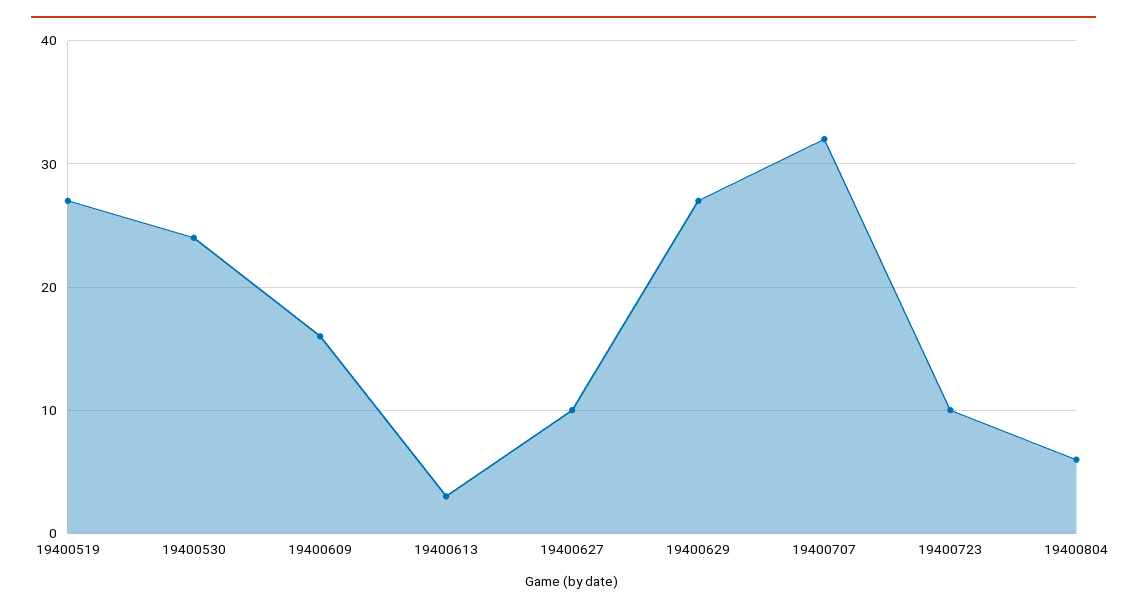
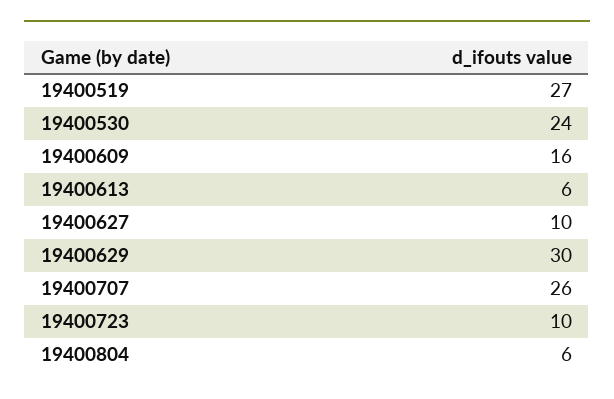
19400613: 3 -> 6
19400629: 27 -> 30
19400707: 32 -> 26

